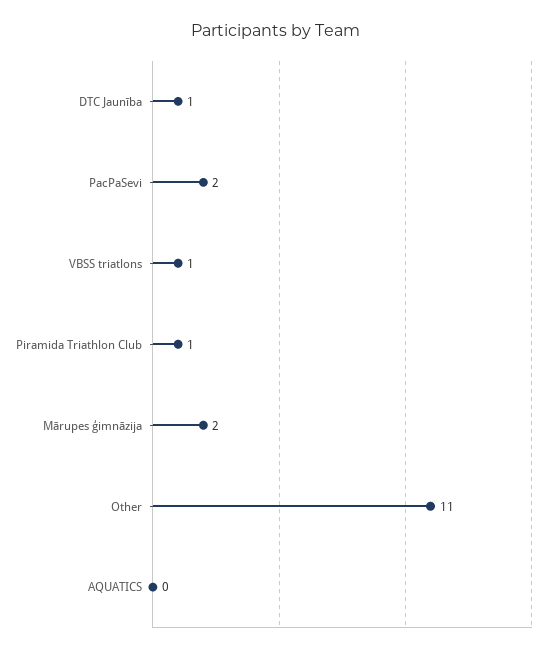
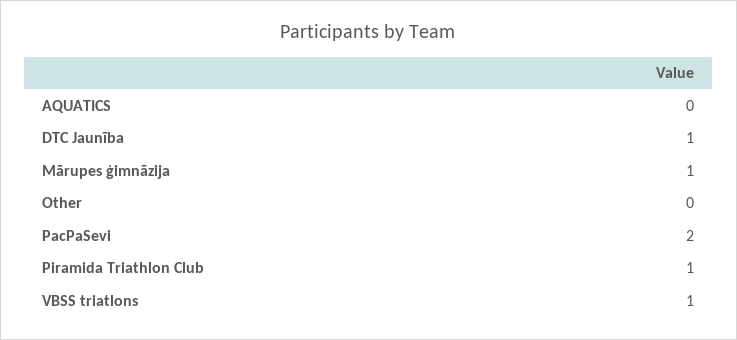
Mārupes ģimnāzija: 2 -> 1
Other: 11 -> 0

